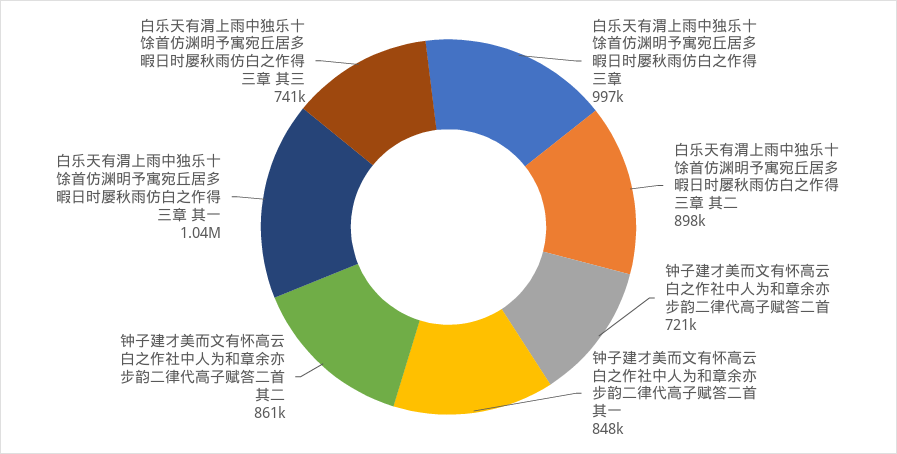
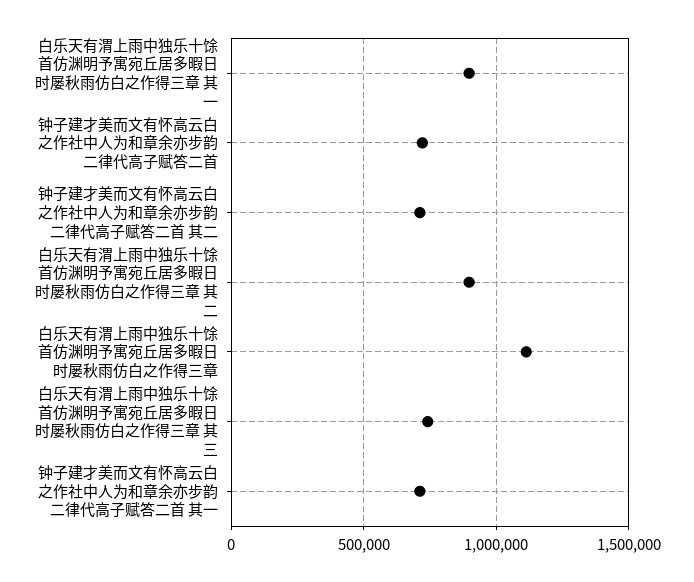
白乐天有渭上雨中独乐十馀首仿渊明予寓宛丘居多暇日时屡秋雨仿白之作得三章: 997000 -> 1100000
钟子建才美而文有怀高云白之作社中人为和章余亦步韵二律代高子赋答二首 其一: 848000 -> 700000
钟子建才美而文有怀高云白之作社中人为和章余亦步韵二律代高子赋答二首 其二: 861000 -> 700000
白乐天有渭上雨中独乐十馀首仿渊明予寓宛丘居多暇日时屡秋雨仿白之作得三章 其一: 1040000 -> 900000

